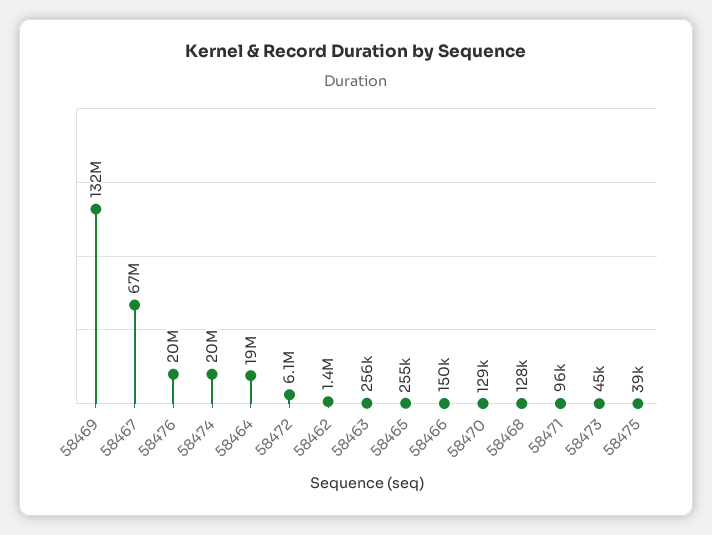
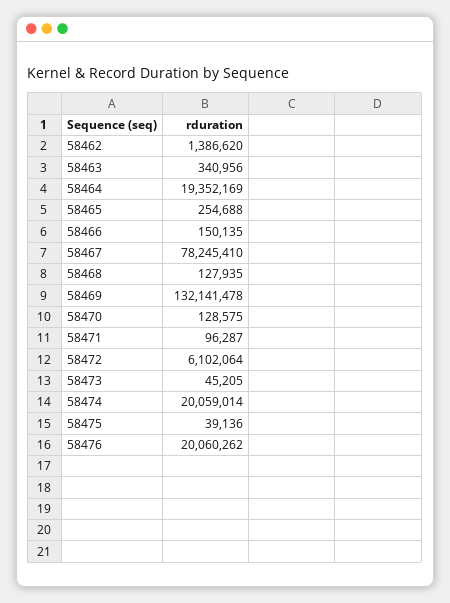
58467: 67000000 -> 78245410
58463: 256000 -> 340956

